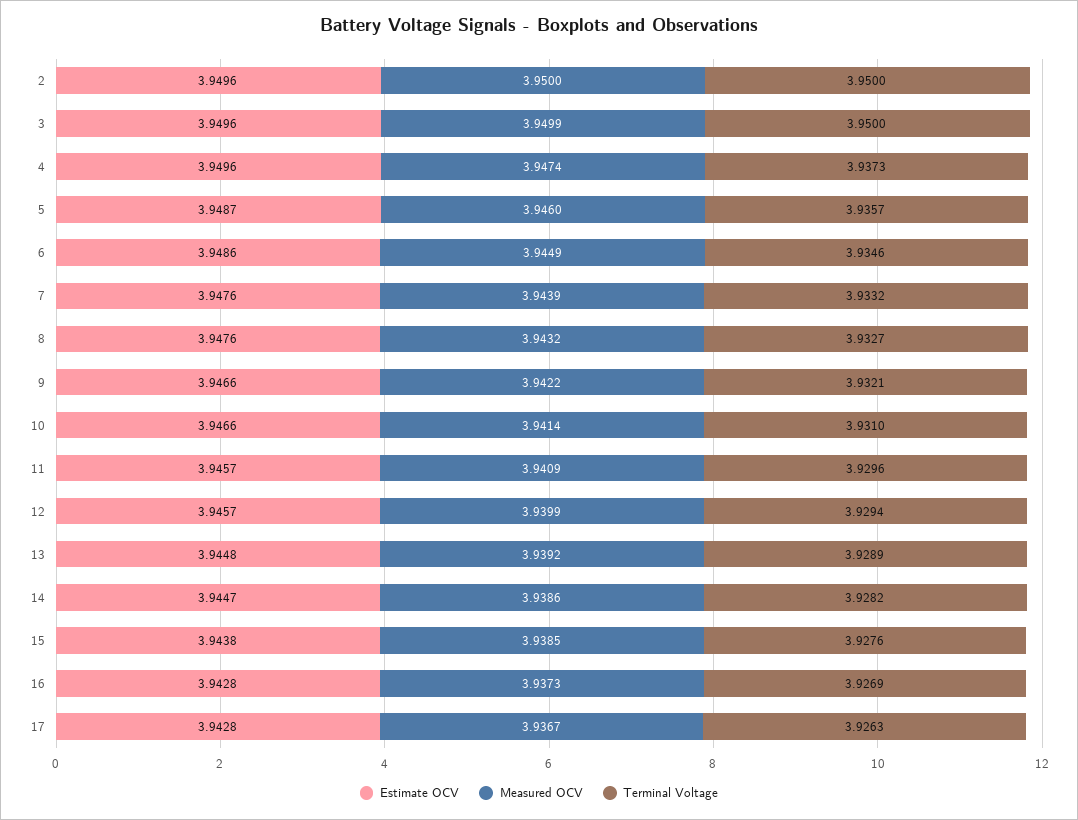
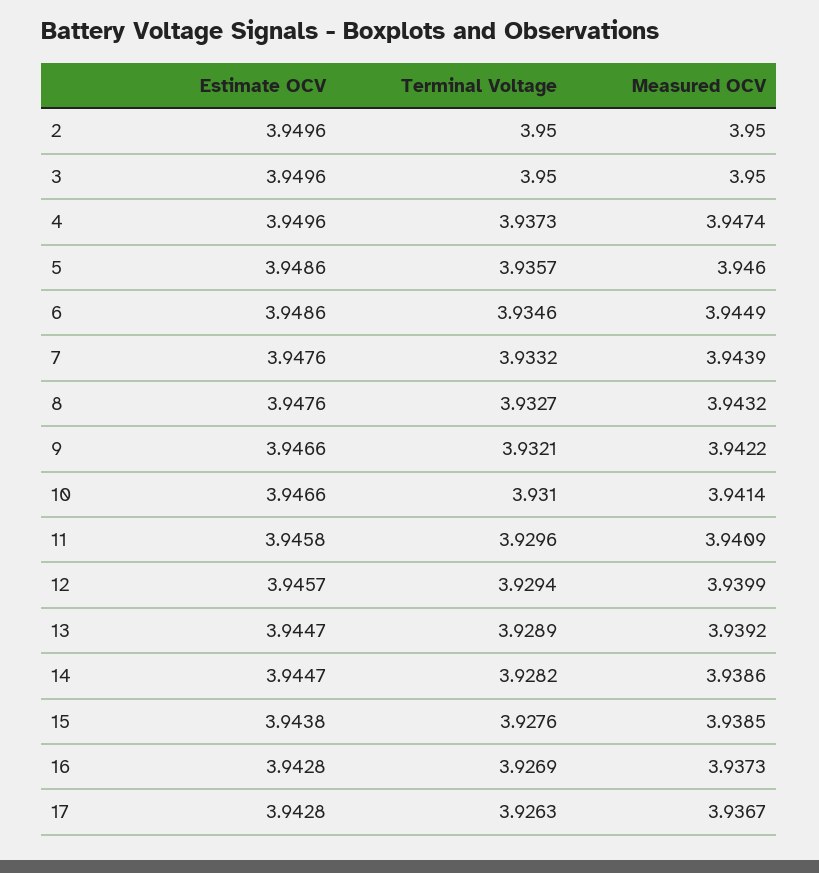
Measured OCV, 3: 3.9499 -> 3.95
Estimate OCV, 5: 3.9487 -> 3.9486
Estimate OCV, 11: 3.9457 -> 3.9458
Estimate OCV, 13: 3.9448 -> 3.9447

